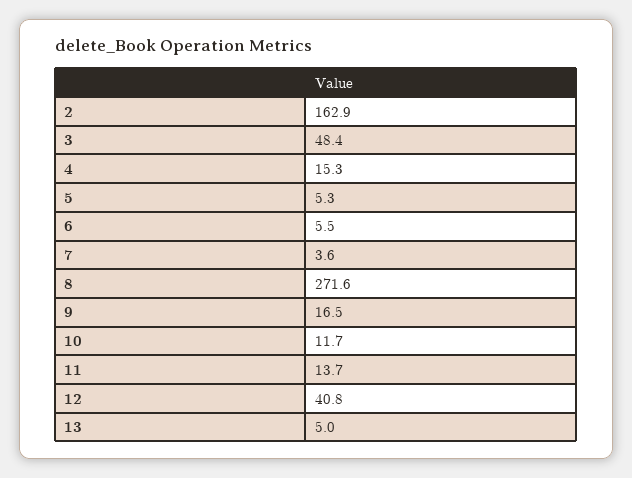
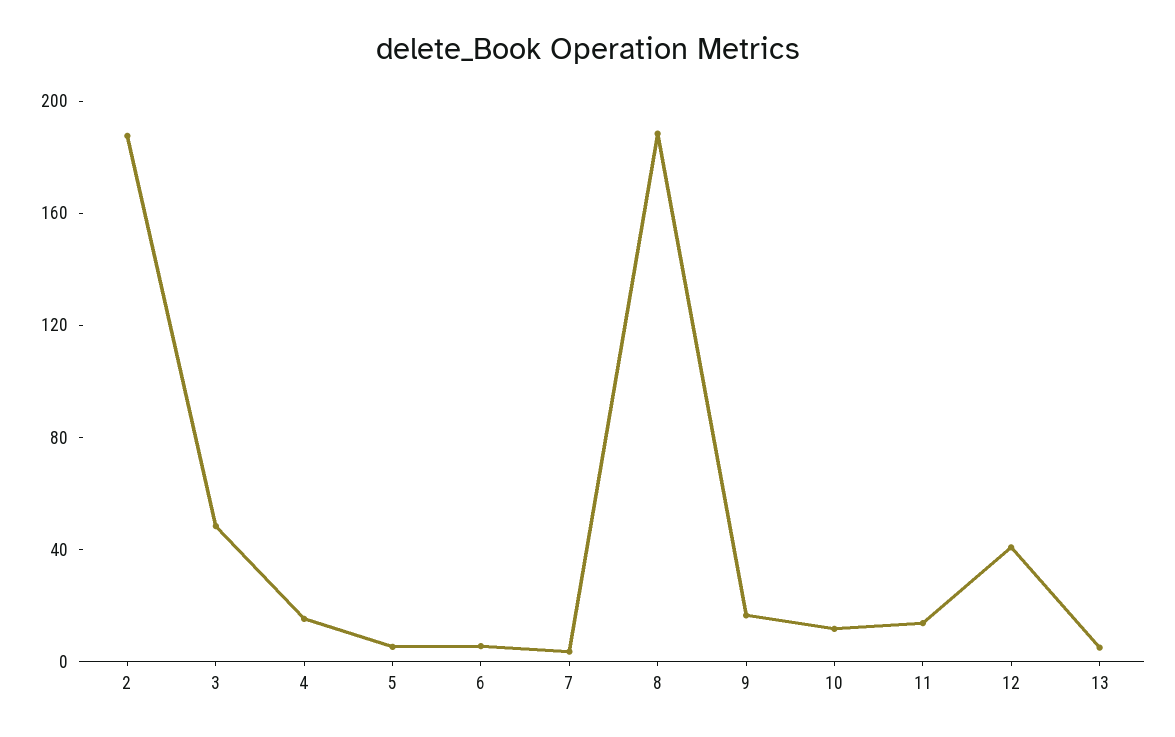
2: 162.9 -> 190
8: 271.6 -> 190

